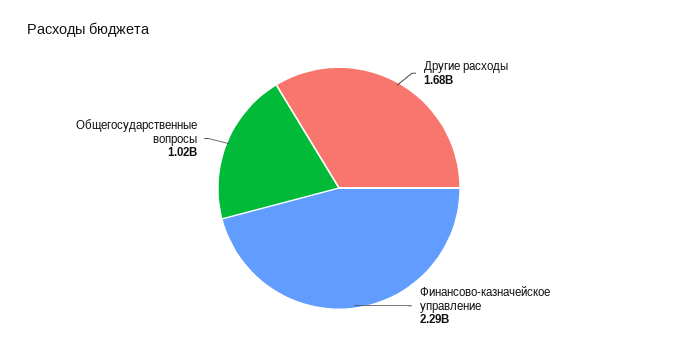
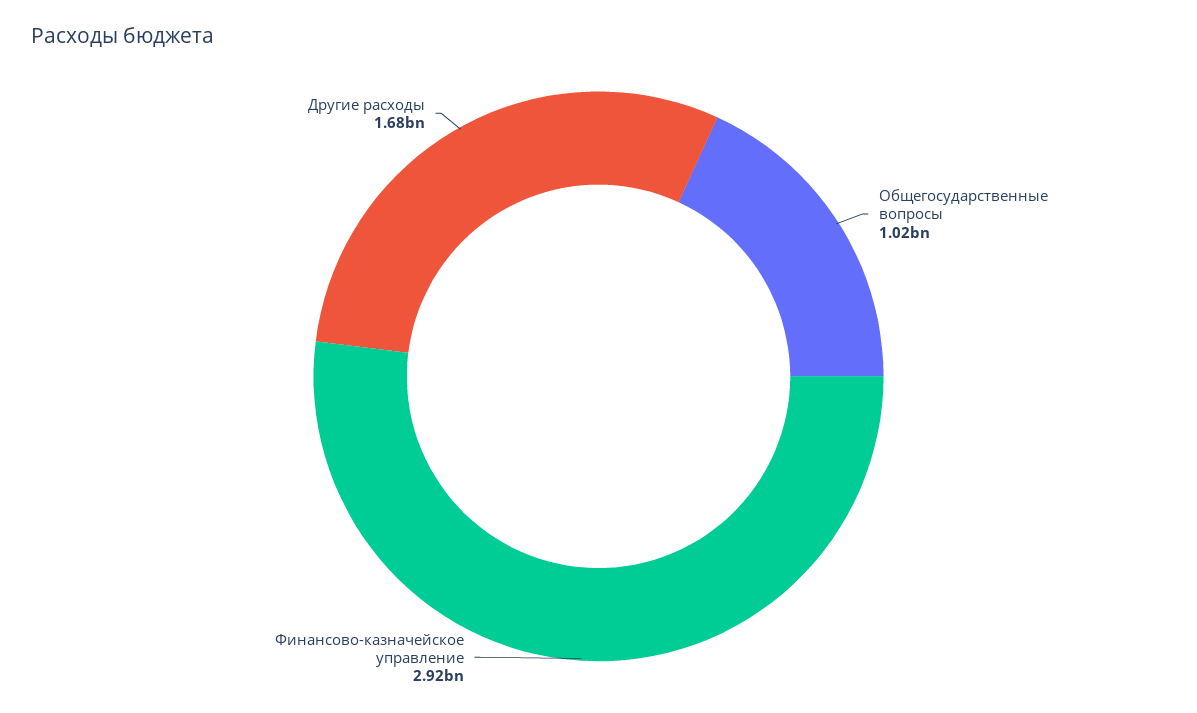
Финансово-казначейское управление: 2290000000 -> 2920000000

